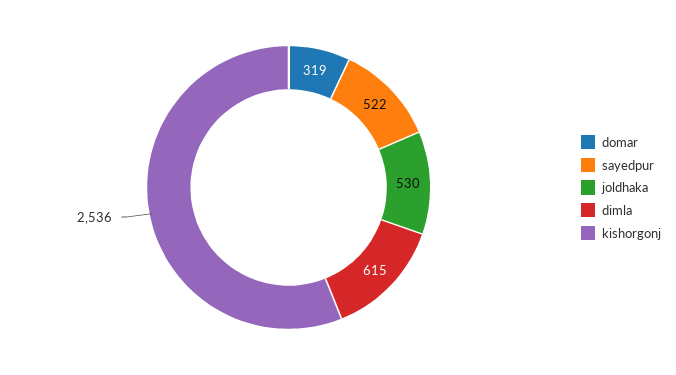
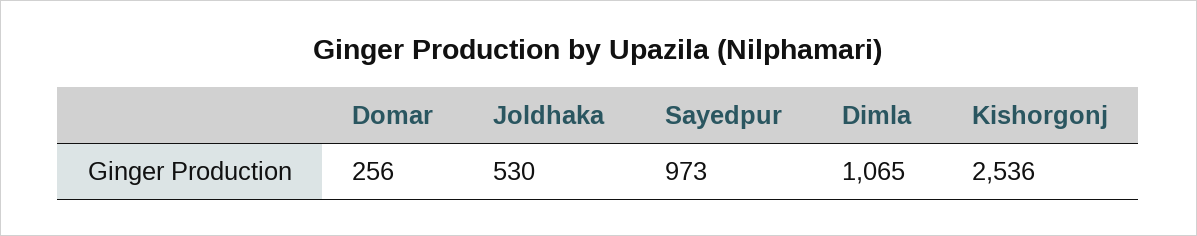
domar: 319 -> 256
sayedpur: 522 -> 973
dimla: 615 -> 1065

